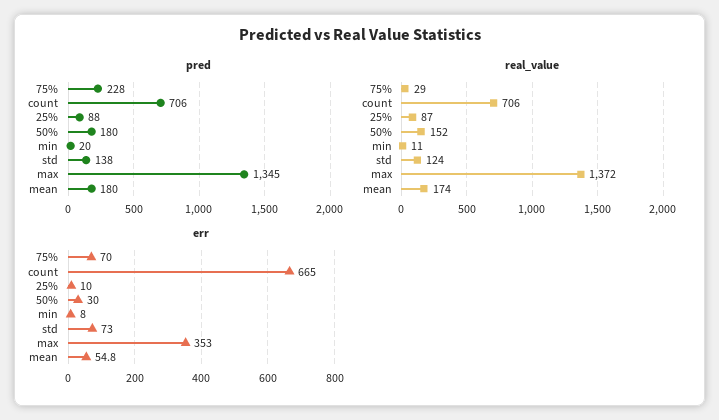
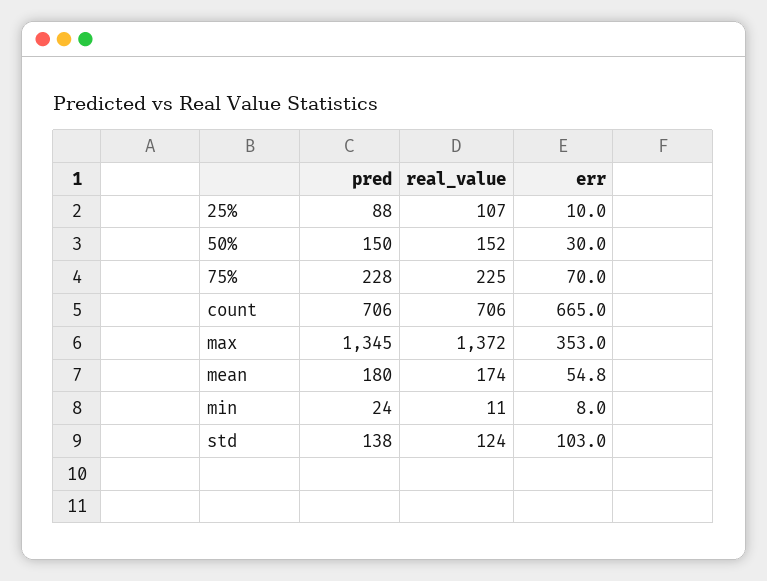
pred, 50%: 180 -> 150
pred, min: 20 -> 24
real_value, 75%: 29 -> 225
real_value, 25%: 87 -> 107
err, std: 73 -> 103

